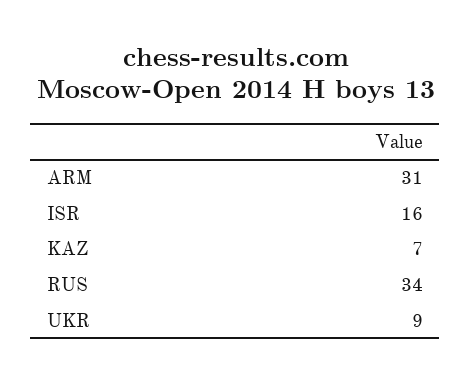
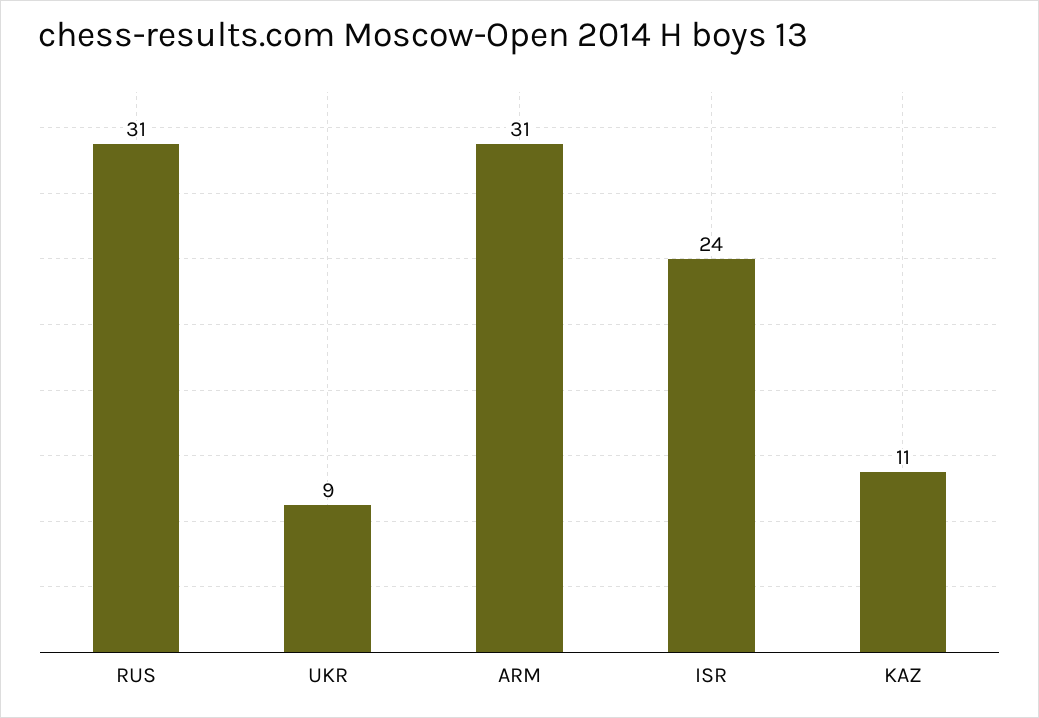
ISR: 16 -> 24
KAZ: 7 -> 11
RUS: 34 -> 31

